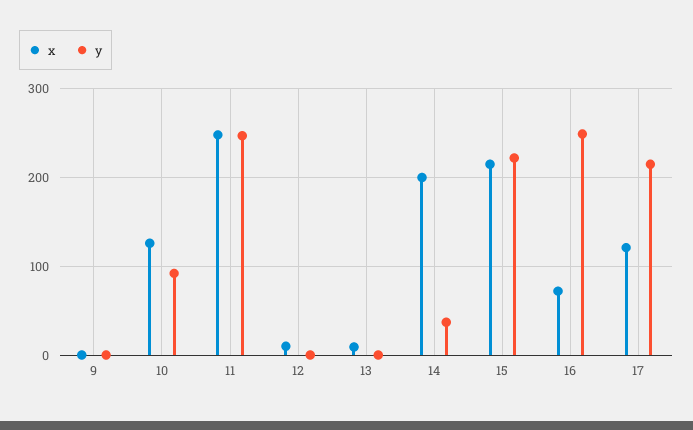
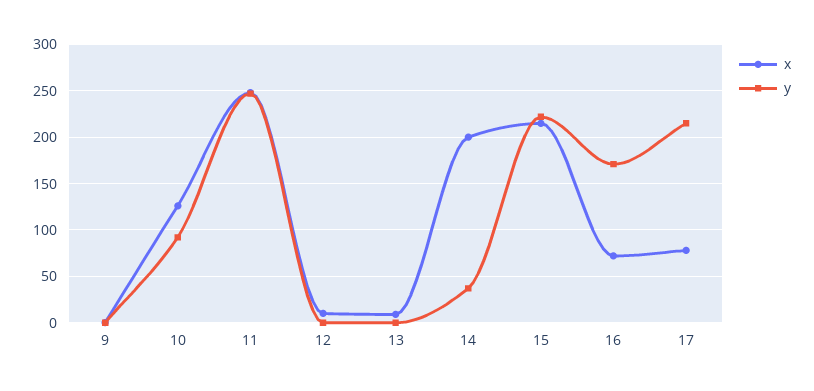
y, 16: 250 -> 170
x, 17: 120 -> 80

